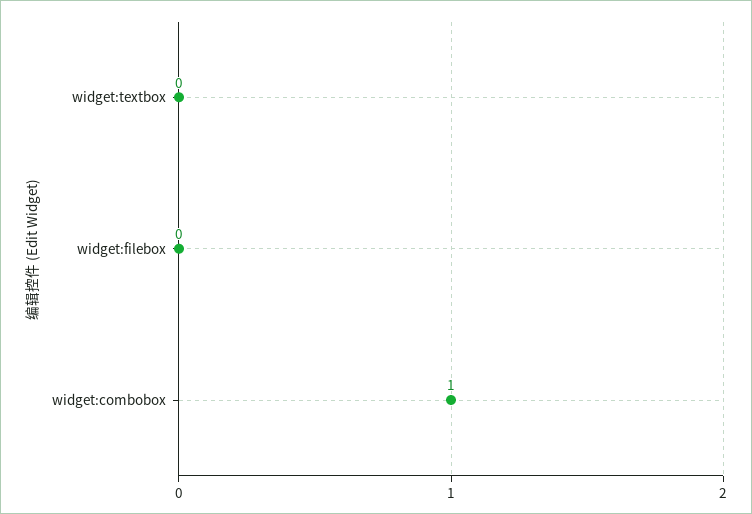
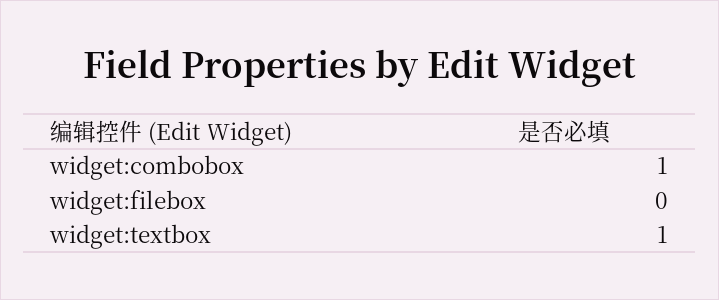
widget:textbox: 0 -> 1

